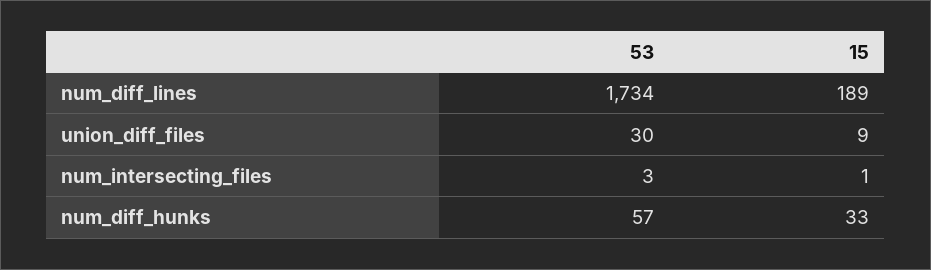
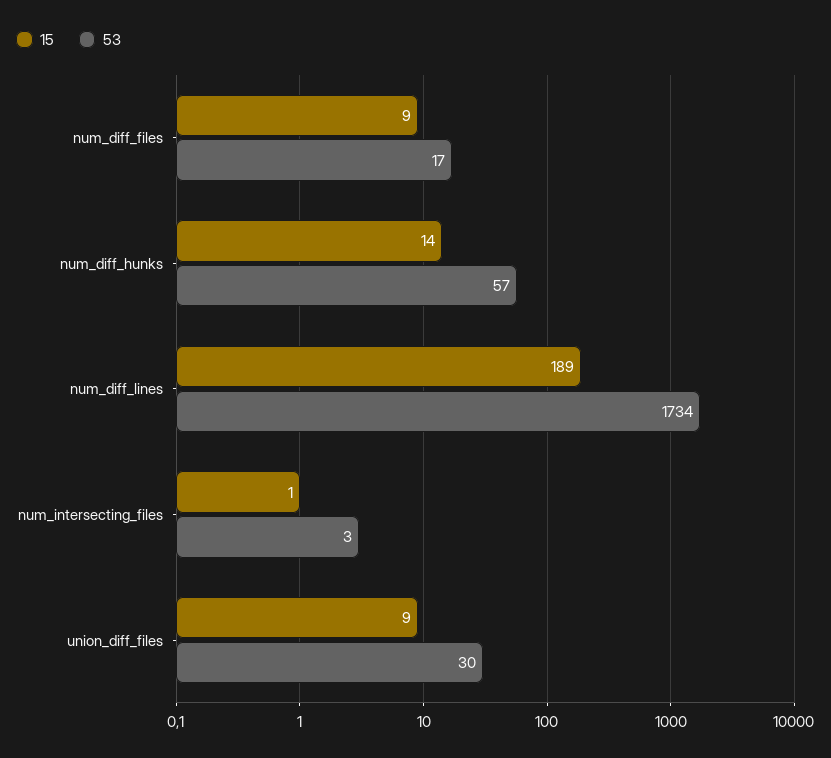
15, num_diff_hunks: 33 -> 14
15, num_diff_files: none -> 9
53, num_diff_files: none -> 17

